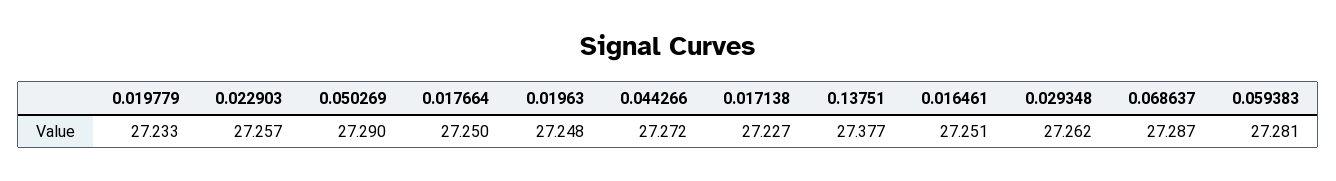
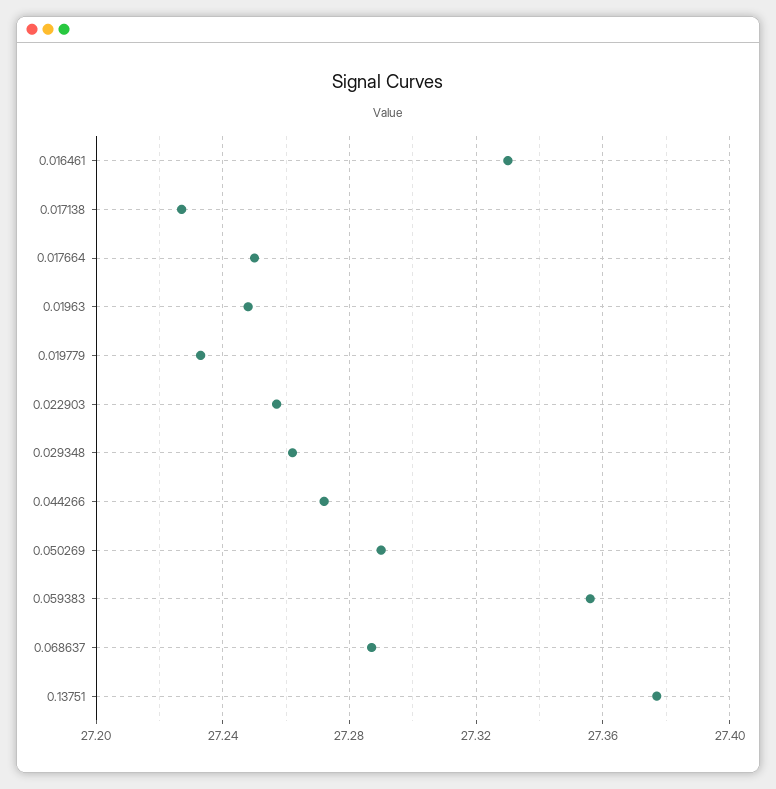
0.016461: 27.251 -> 27.33
0.059383: 27.281 -> 27.355

